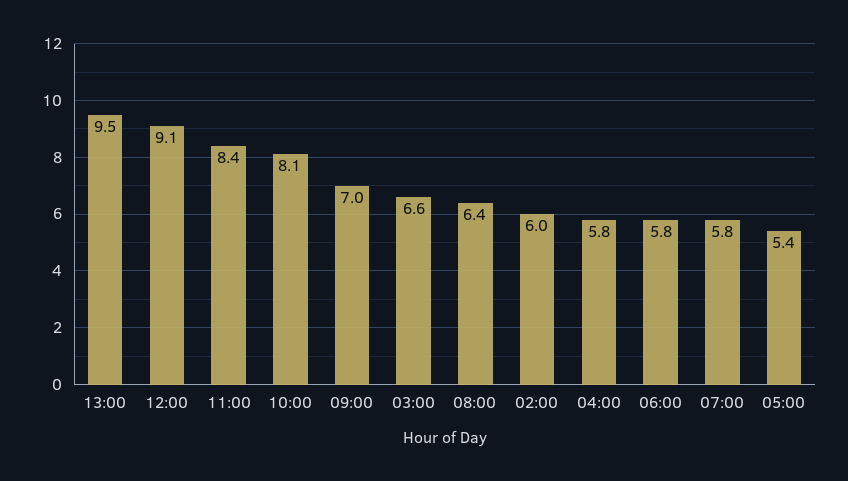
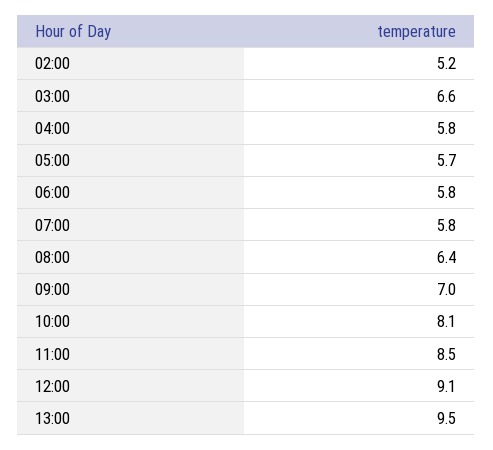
11:00: 8.4 -> 8.5
02:00: 6 -> 5.2
05:00: 5.4 -> 5.7

